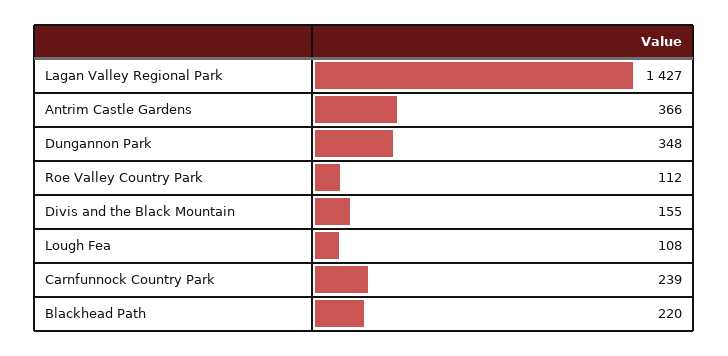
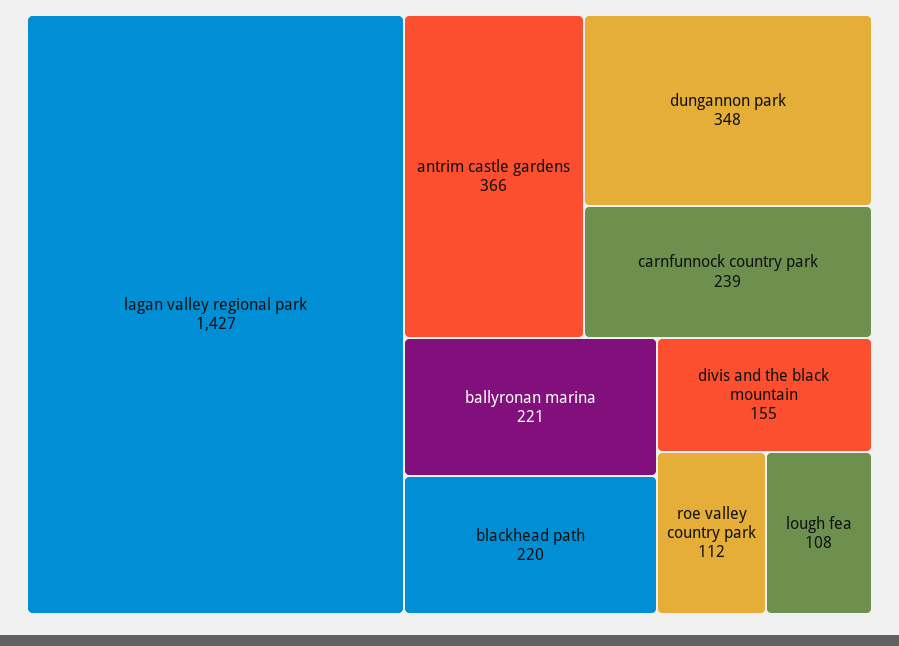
ballyronan marina: none -> 221

